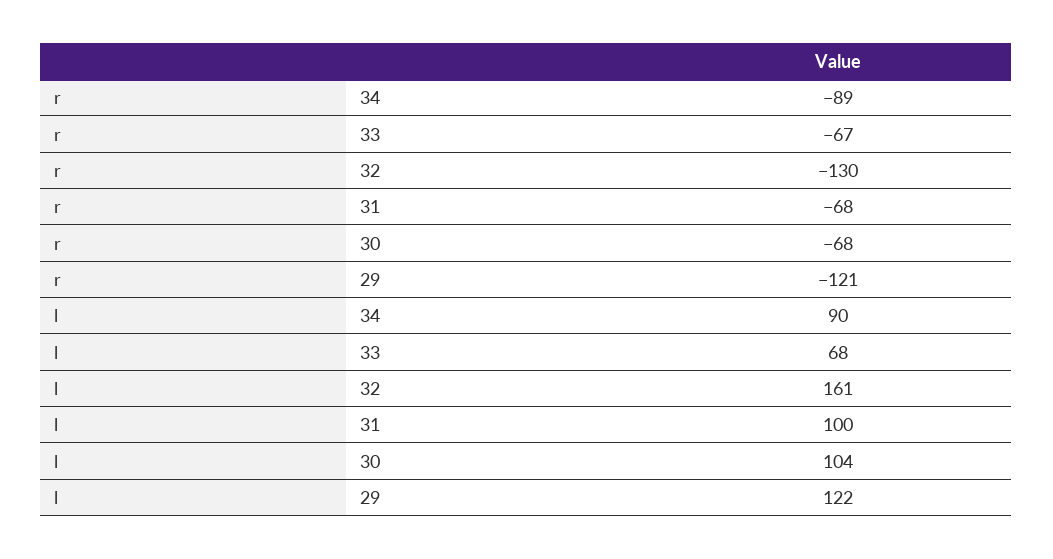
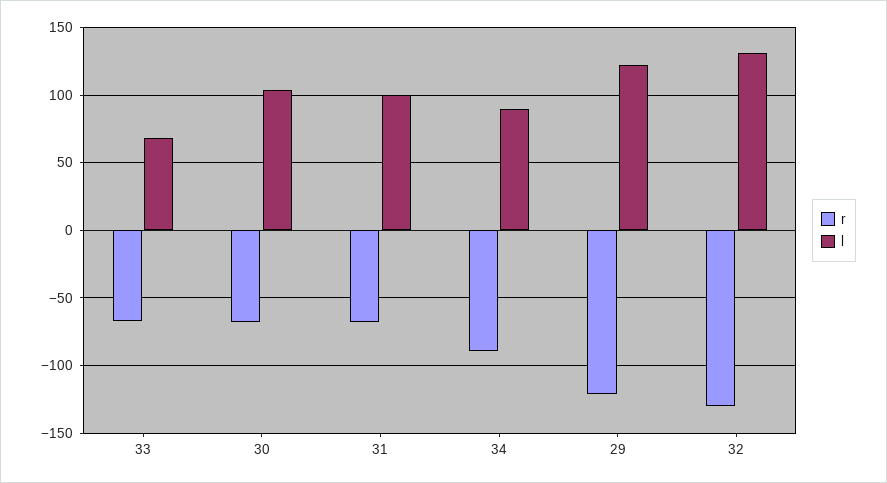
l, 32: 161 -> 130

